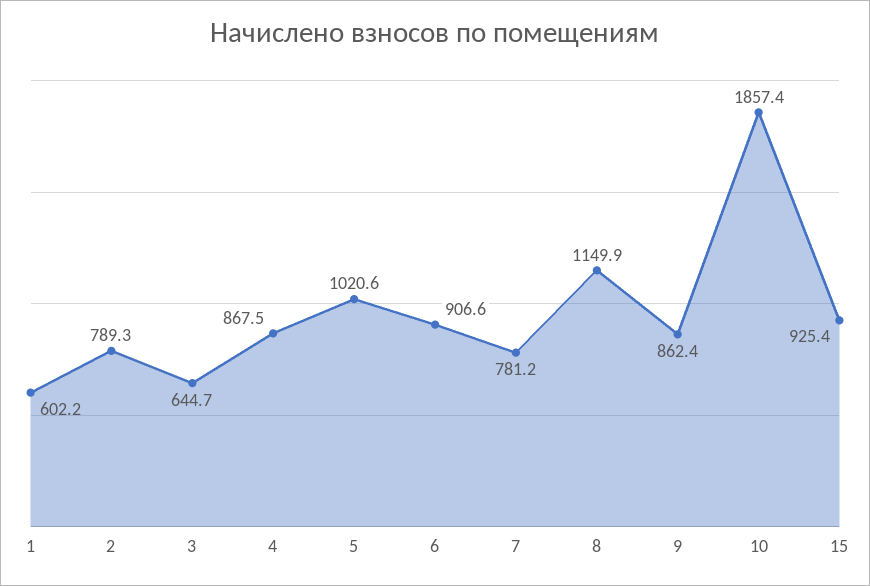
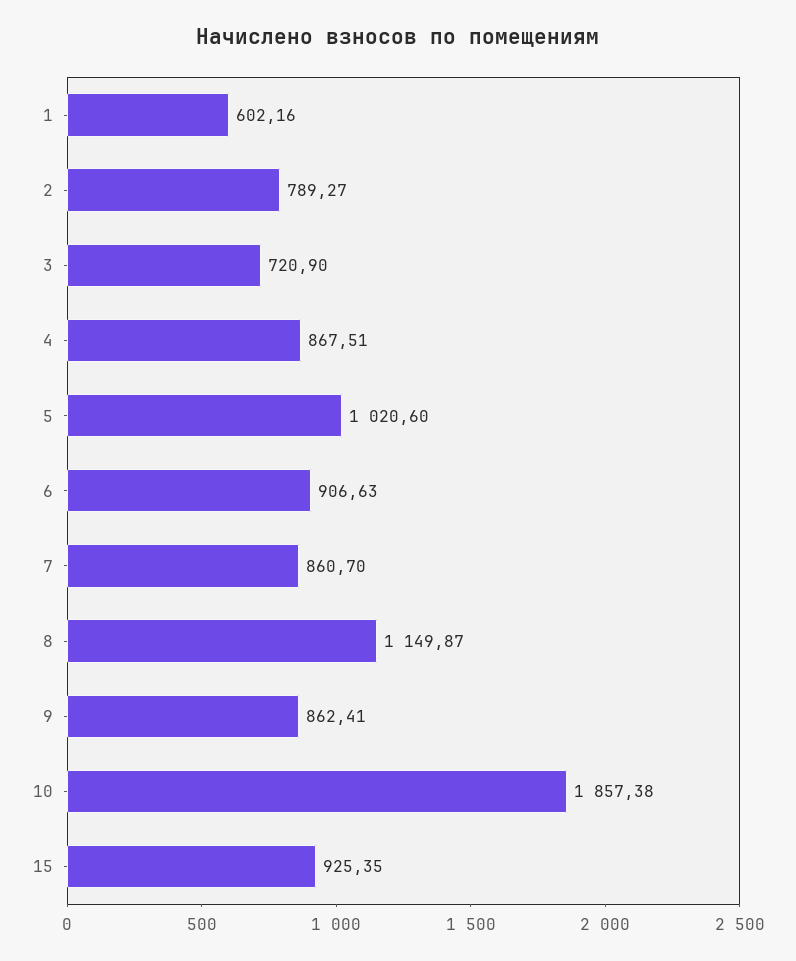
3: 644.7 -> 720.9
7: 781.2 -> 860.7

